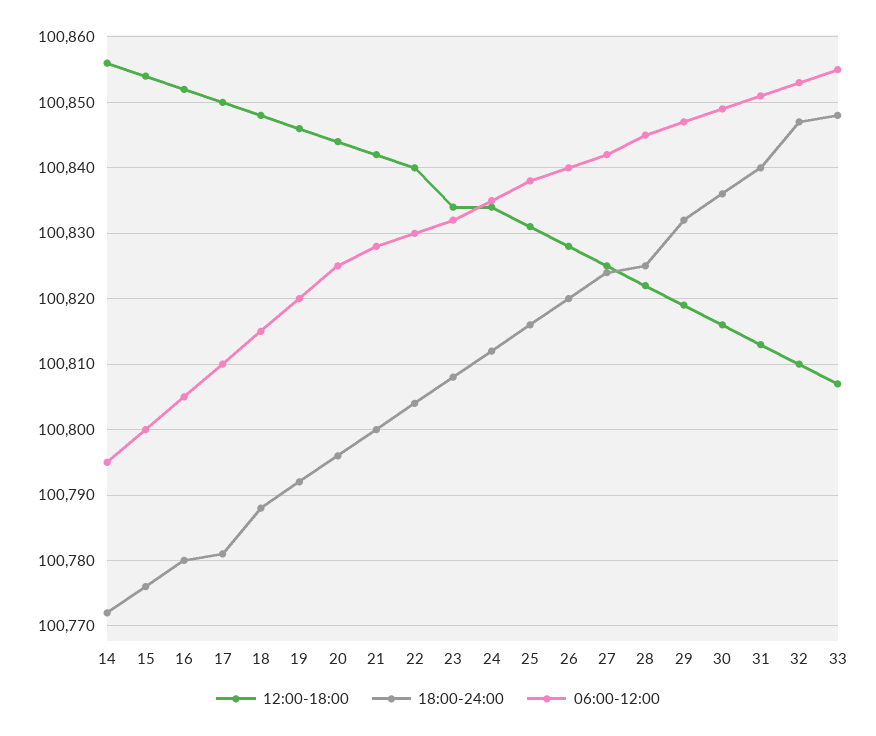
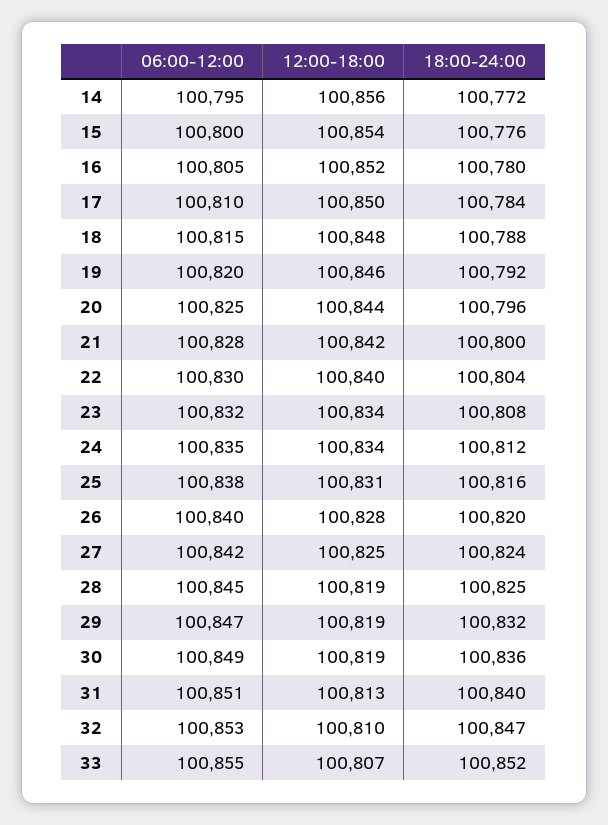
18:00-24:00, 17: 100781 -> 100784
12:00-18:00, 28: 100822 -> 100819
12:00-18:00, 30: 100816 -> 100819
18:00-24:00, 33: 100848 -> 100852

